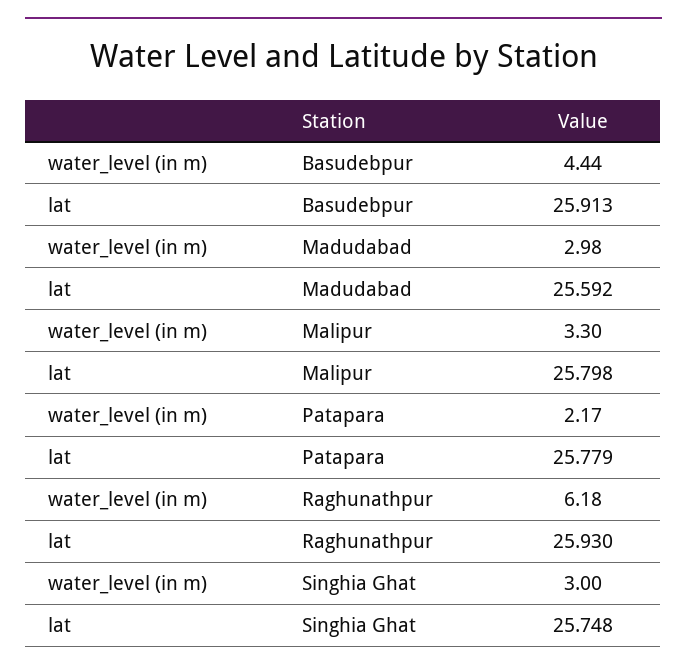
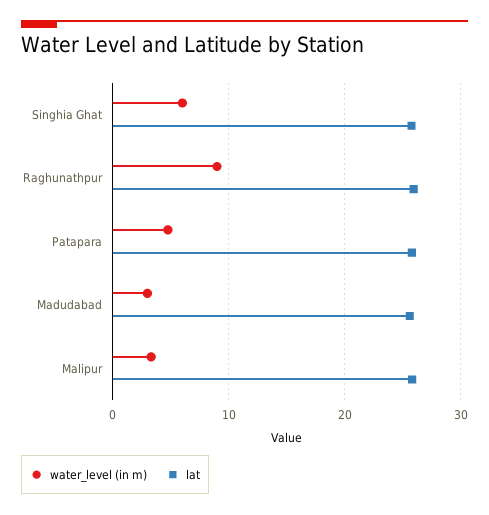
water_level (in m), Basudebpur: 4.44 -> none
lat, Basudebpur: 25.913 -> none
water_level (in m), Patapara: 2.17 -> 5
water_level (in m), Raghunathpur: 6.18 -> 9
water_level (in m), Singhia Ghat: 3 -> 6

